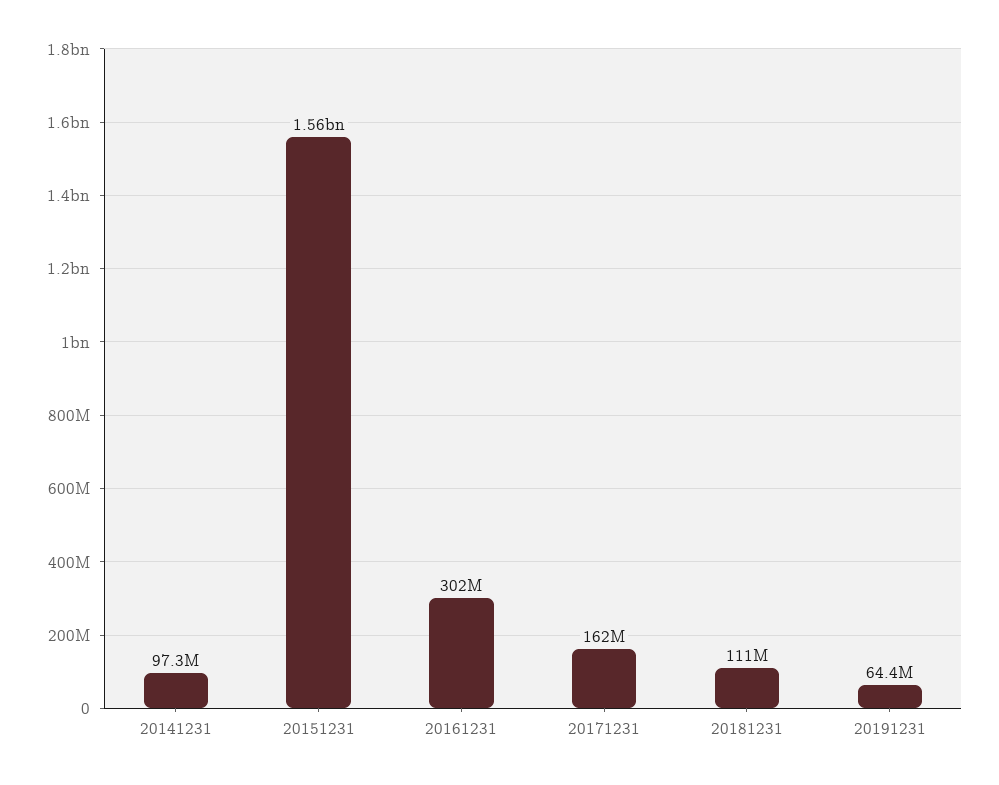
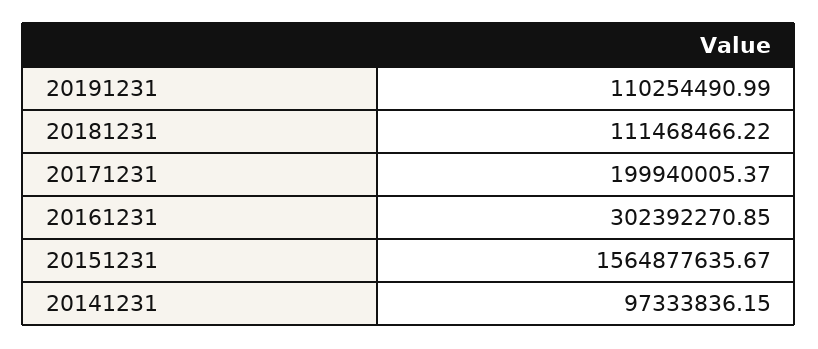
20171231: 162000000 -> 199940005.37
20191231: 64400000 -> 110254490.99

